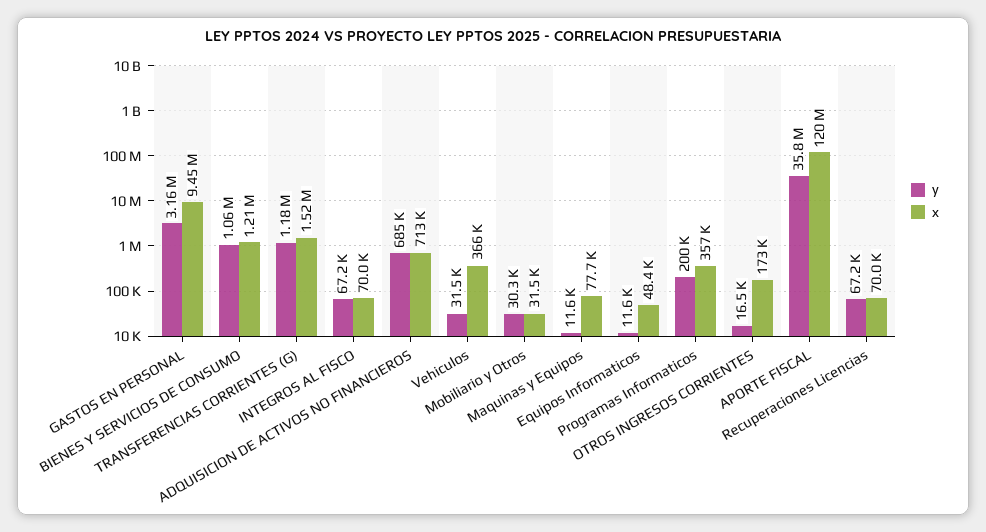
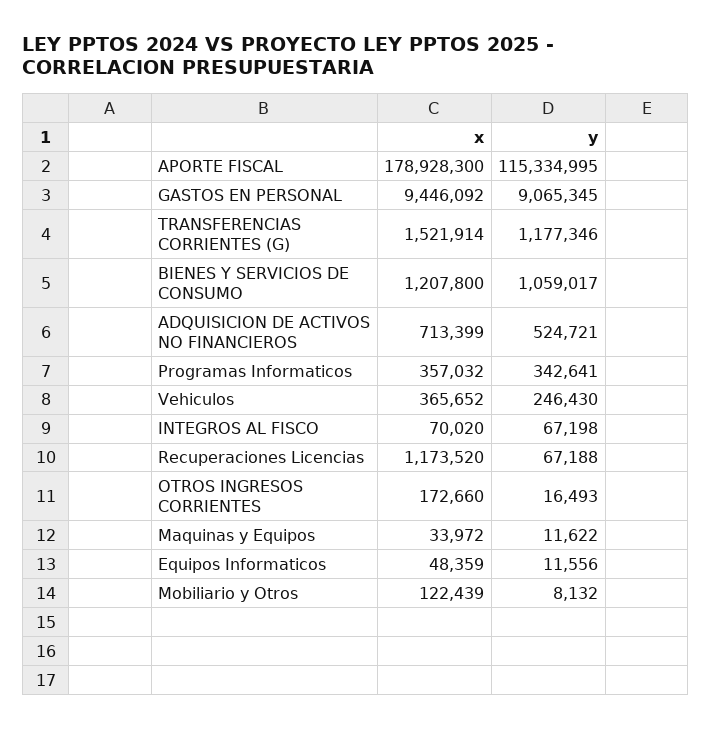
y, GASTOS EN PERSONAL: 3160000 -> 9065345
y, ADQUISICION DE ACTIVOS NO FINANCIEROS: 685000 -> 524721
y, Vehiculos: 31500 -> 246430
y, Mobiliario y Otros: 30300 -> 8132
x, Mobiliario y Otros: 31500 -> 122439
x, Maquinas y Equipos: 77700 -> 33972
y, Programas Informaticos: 200000 -> 342641
y, APORTE FISCAL: 35800000 -> 115334995
x, APORTE FISCAL: 120000000 -> 178928300
x, Recuperaciones Licencias: 70000 -> 1173520

